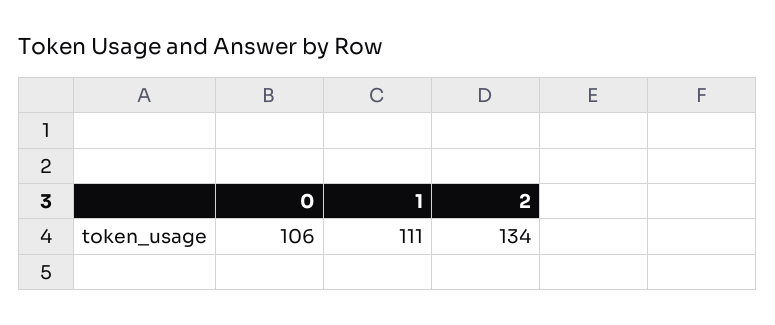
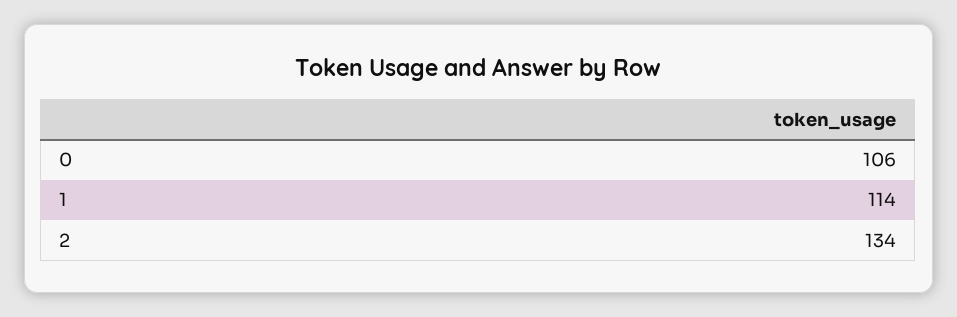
1: 111 -> 114

